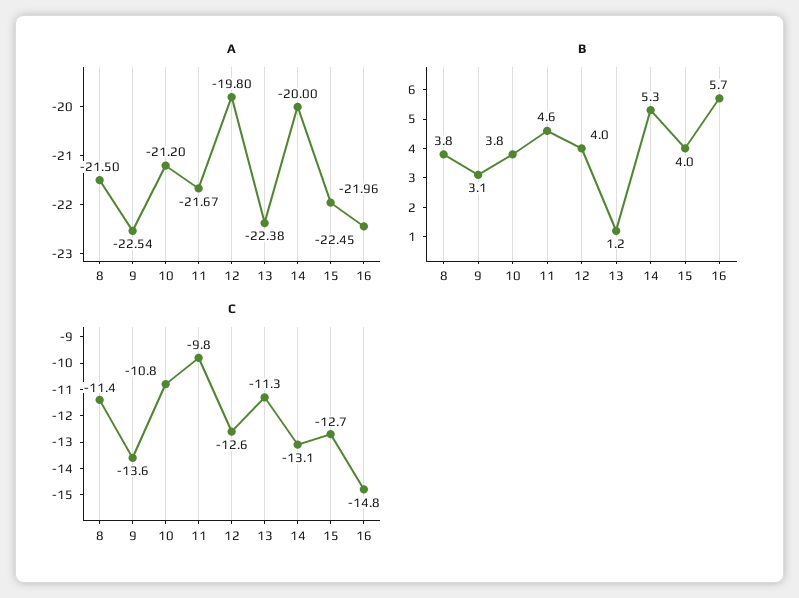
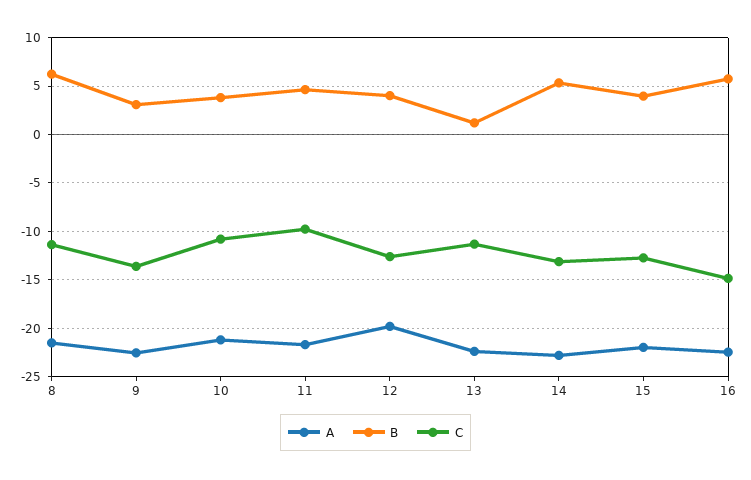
A, 14: -20 -> -23
B, 8: 3.8 -> 6

